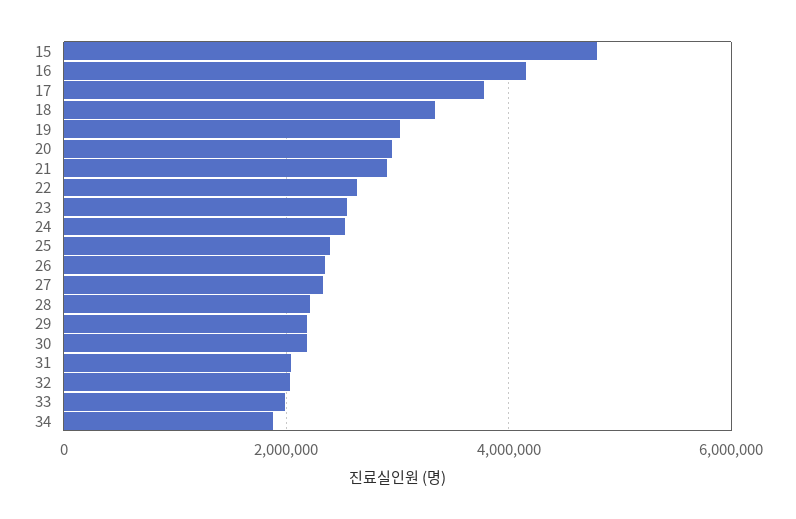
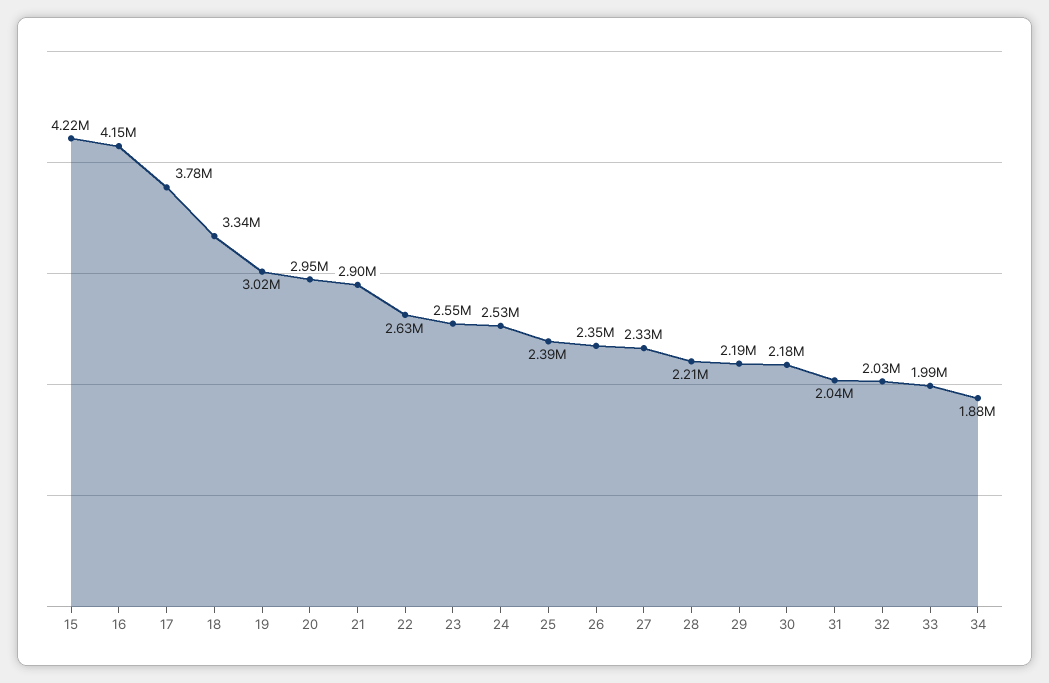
15: 4800000 -> 4220000

